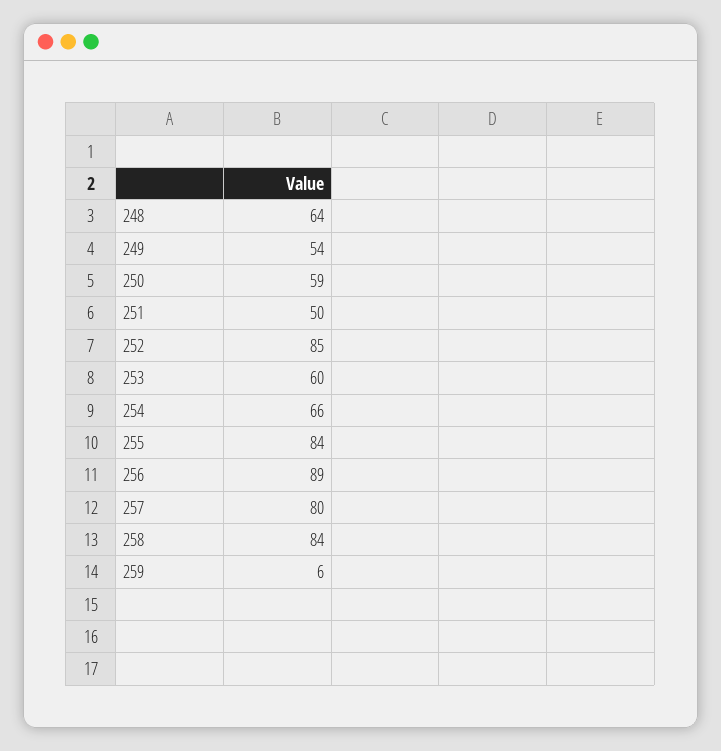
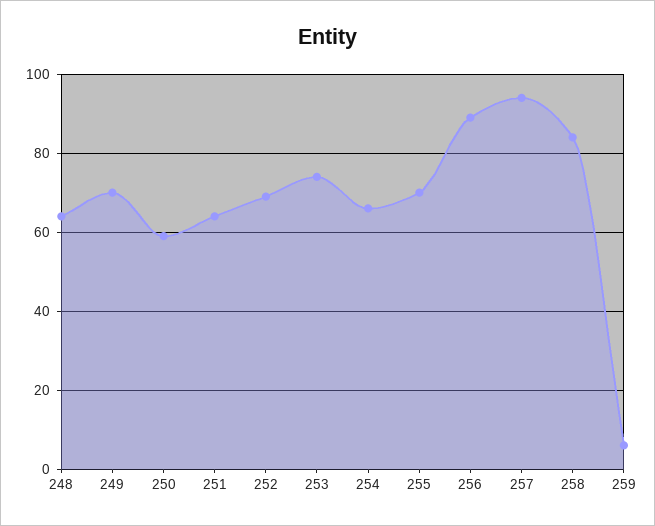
249: 54 -> 70
251: 50 -> 65
252: 85 -> 70
253: 60 -> 75
255: 84 -> 70
257: 80 -> 95

